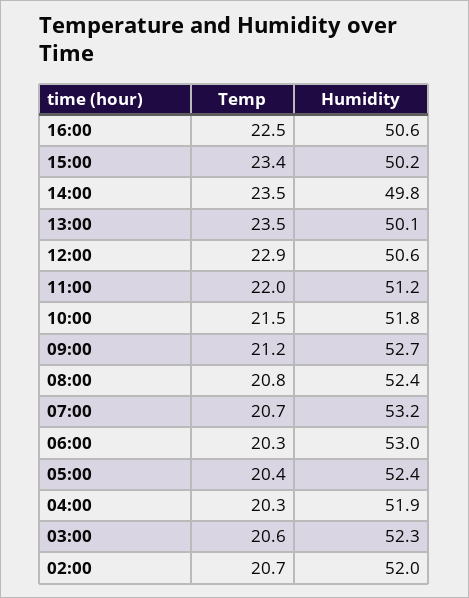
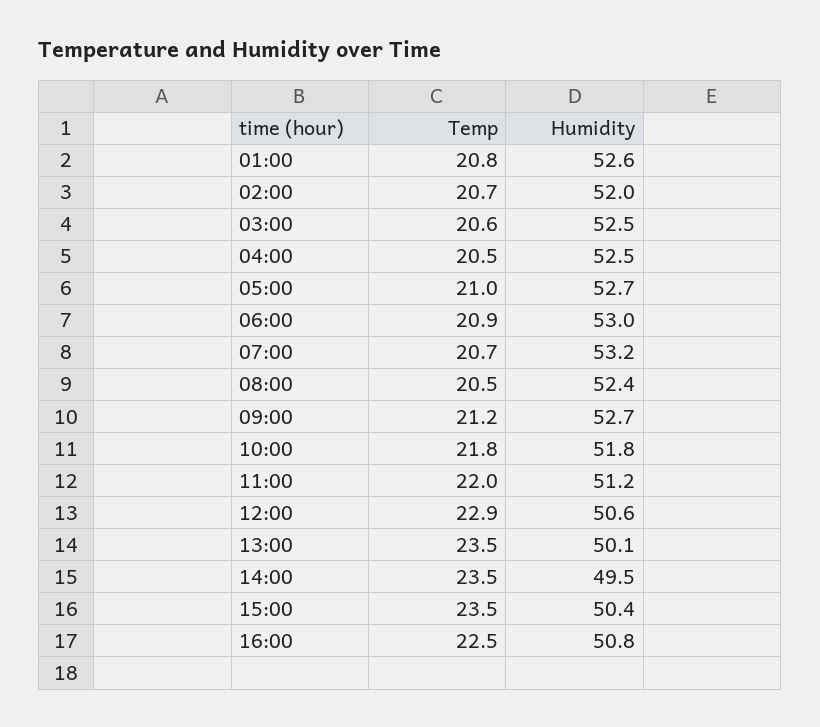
Humidity, 16:00: 50.6 -> 50.8
Temp, 15:00: 23.4 -> 23.5
Humidity, 15:00: 50.2 -> 50.4
Humidity, 14:00: 49.8 -> 49.5
Temp, 10:00: 21.5 -> 21.8
Temp, 08:00: 20.8 -> 20.5
Temp, 06:00: 20.3 -> 20.9
Temp, 05:00: 20.4 -> 21
Humidity, 05:00: 52.4 -> 52.7
Temp, 04:00: 20.3 -> 20.5
Humidity, 04:00: 51.9 -> 52.5
Humidity, 03:00: 52.3 -> 52.5
Temp, 01:00: none -> 20.8
Humidity, 01:00: none -> 52.6

